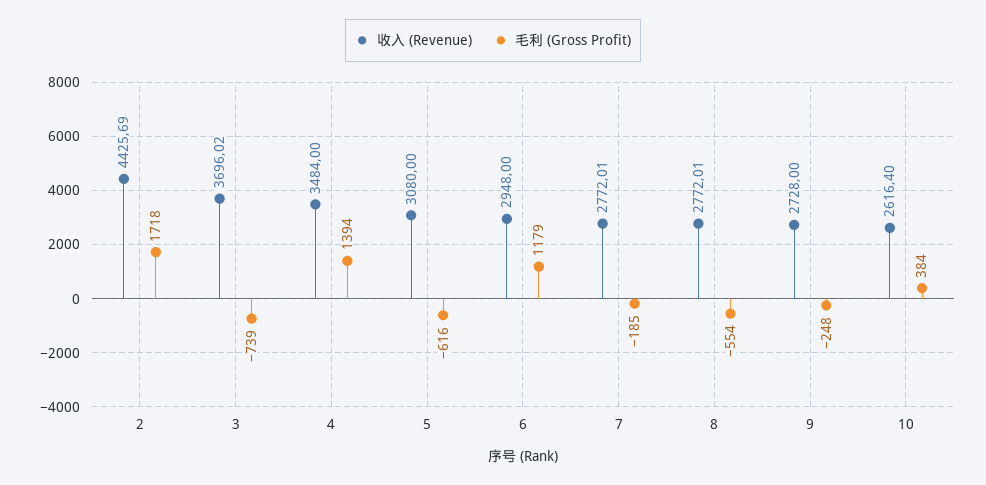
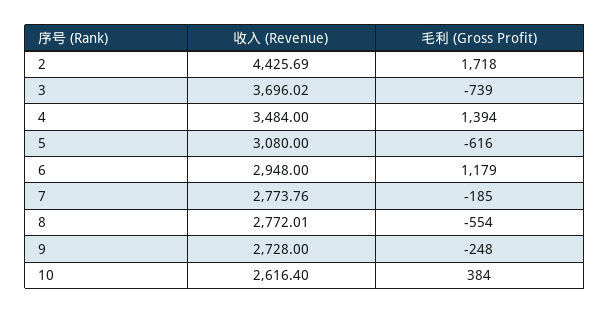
收入 (Revenue), 7: 2772.01 -> 2773.76

